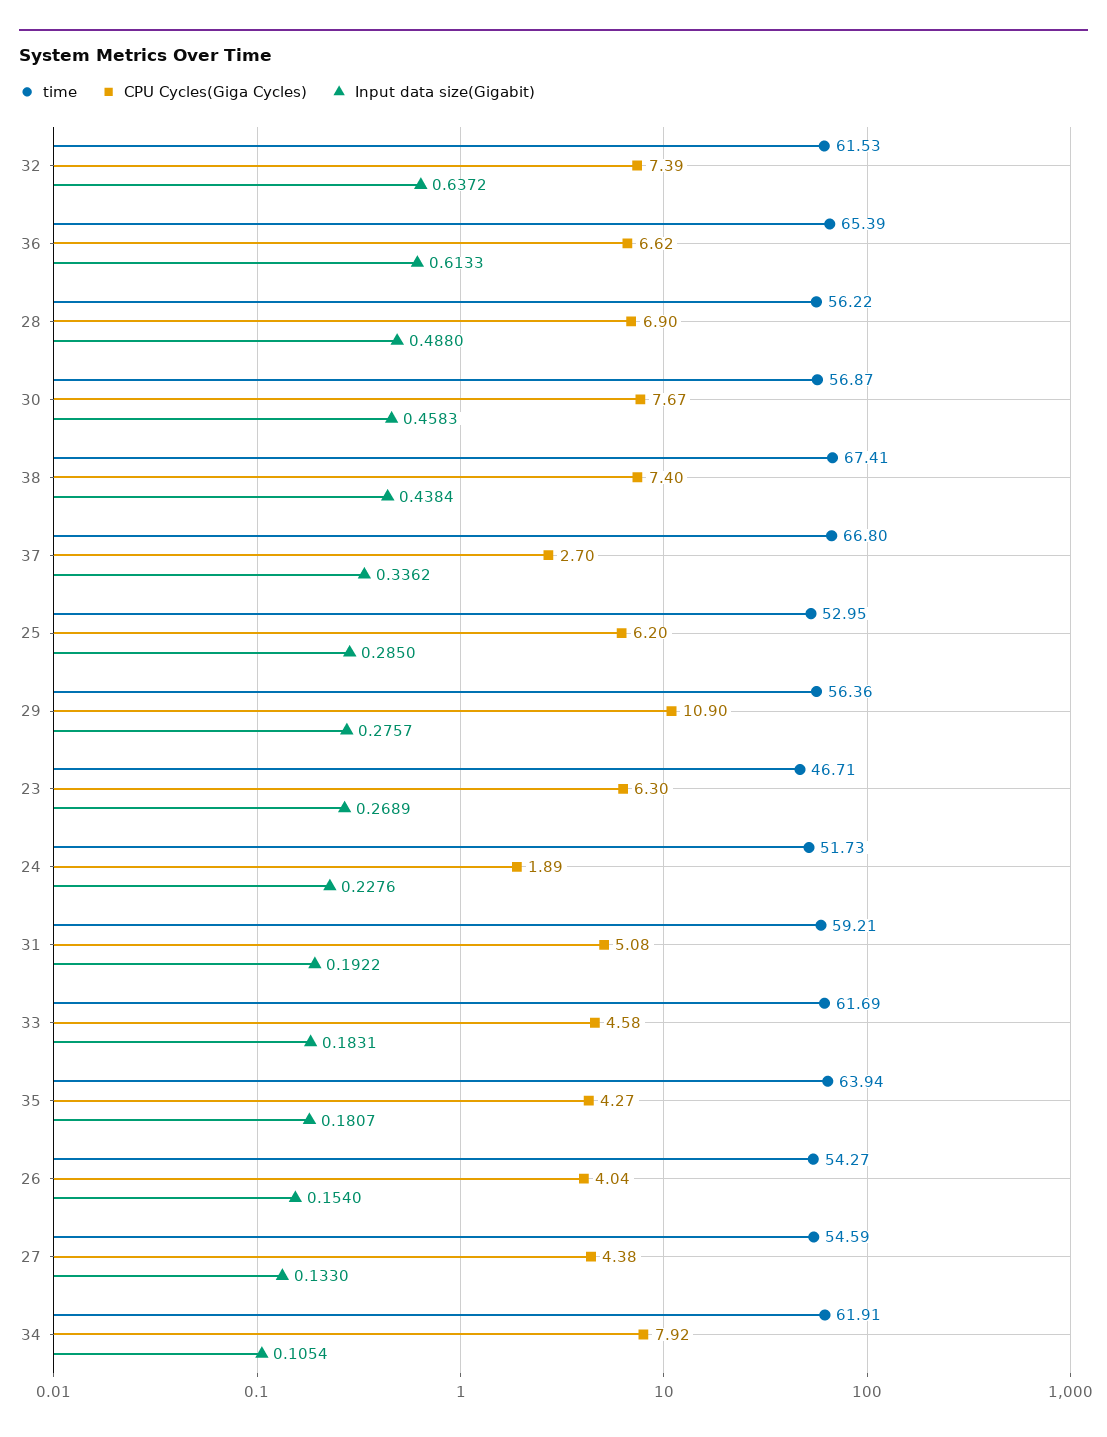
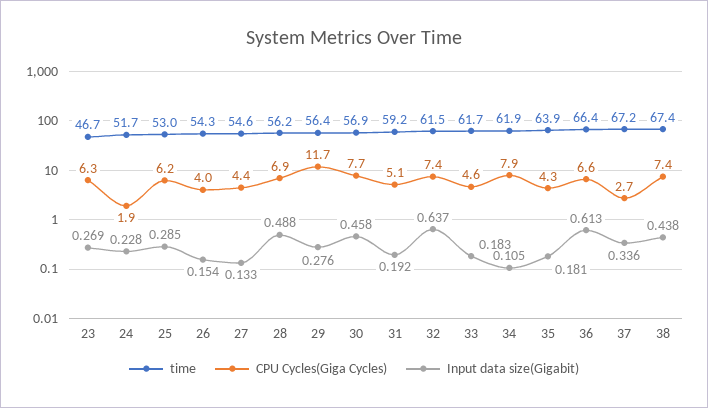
time, 36: 65.39 -> 66.4
time, 37: 66.8 -> 67.2
CPU Cycles(Giga Cycles), 29: 10.9 -> 11.7

